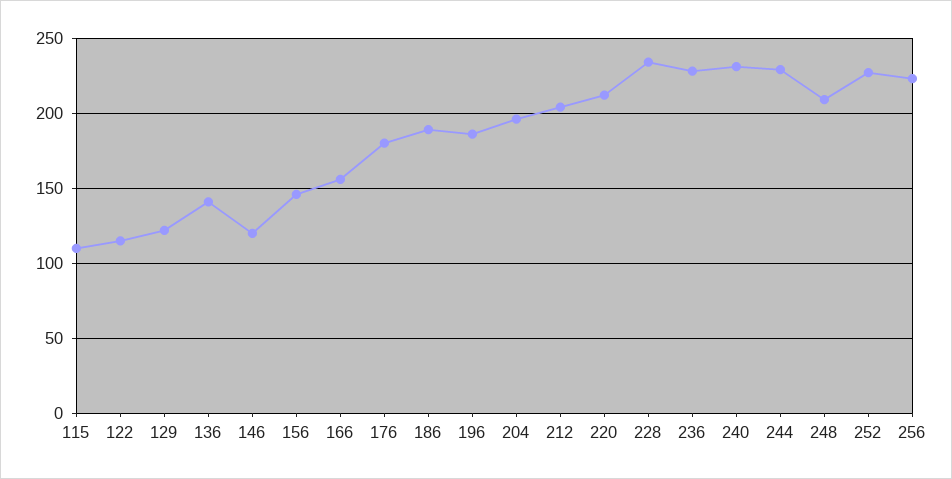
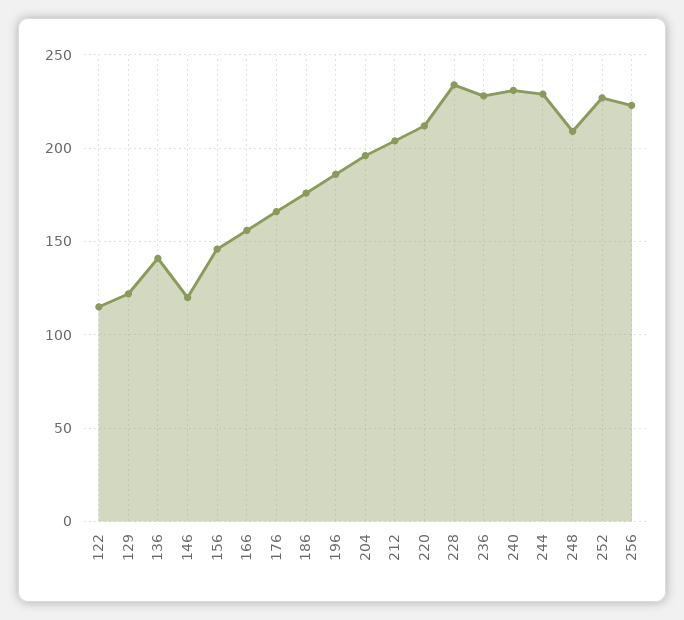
115: 110 -> none
176: 180 -> 165
186: 190 -> 175

